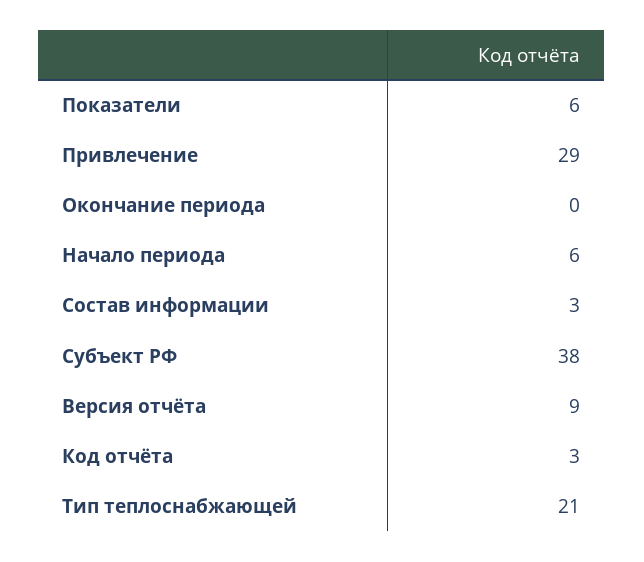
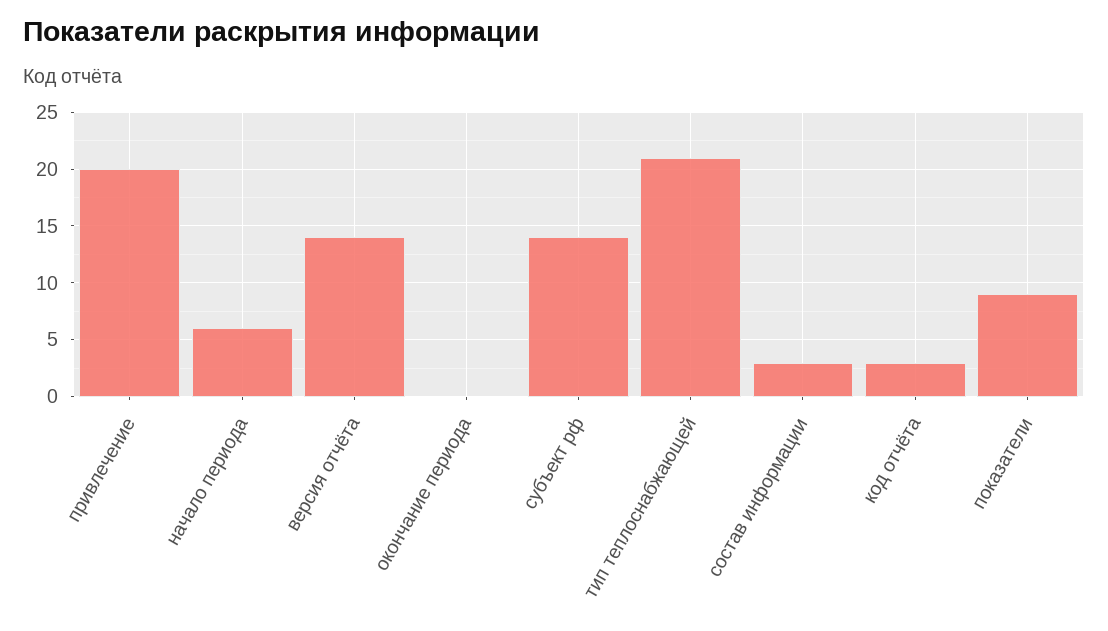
Показатели: 6 -> 9
Привлечение: 29 -> 20
Субъект РФ: 38 -> 14
Версия отчёта: 9 -> 14

